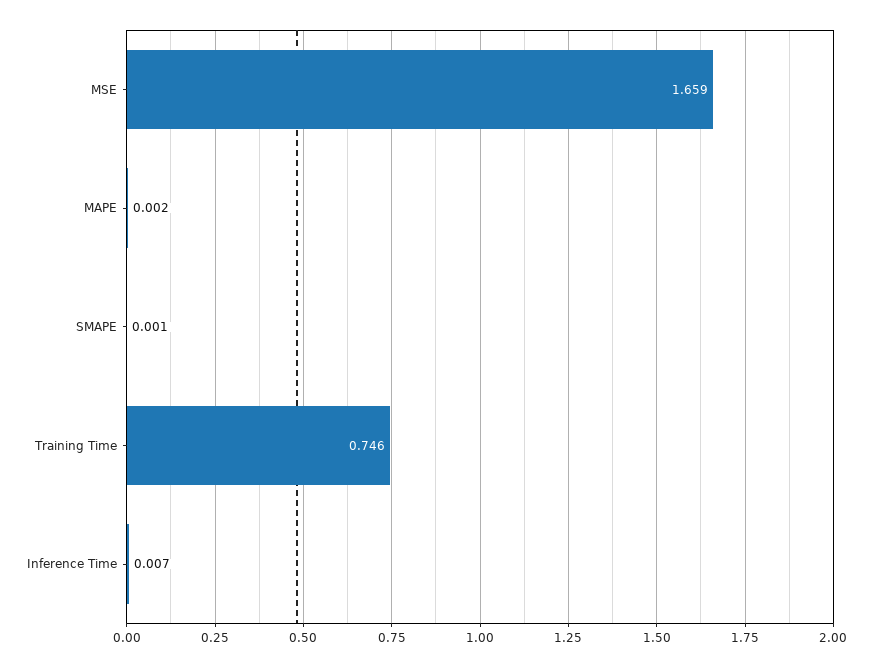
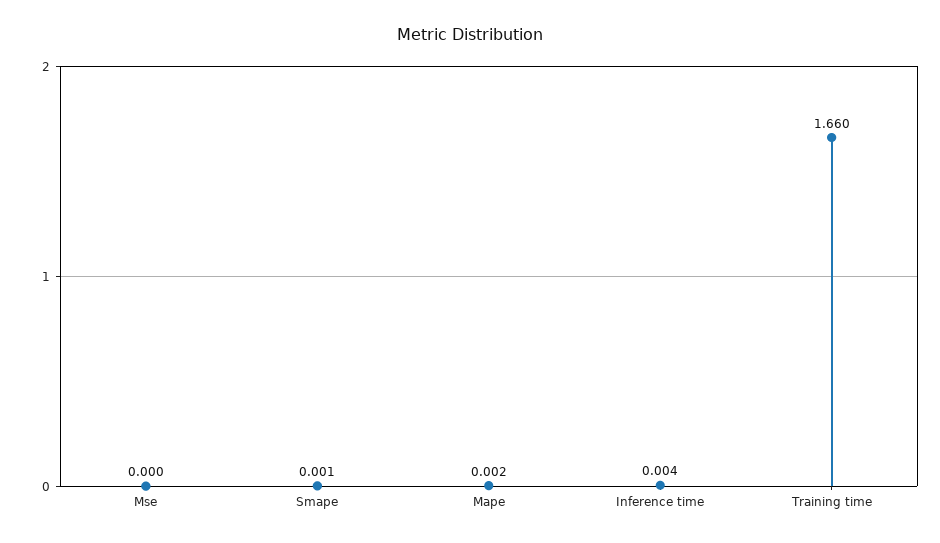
MSE: 1.659 -> 0
Training Time: 0.746 -> 1.66
Inference Time: 0.007 -> 0.004

